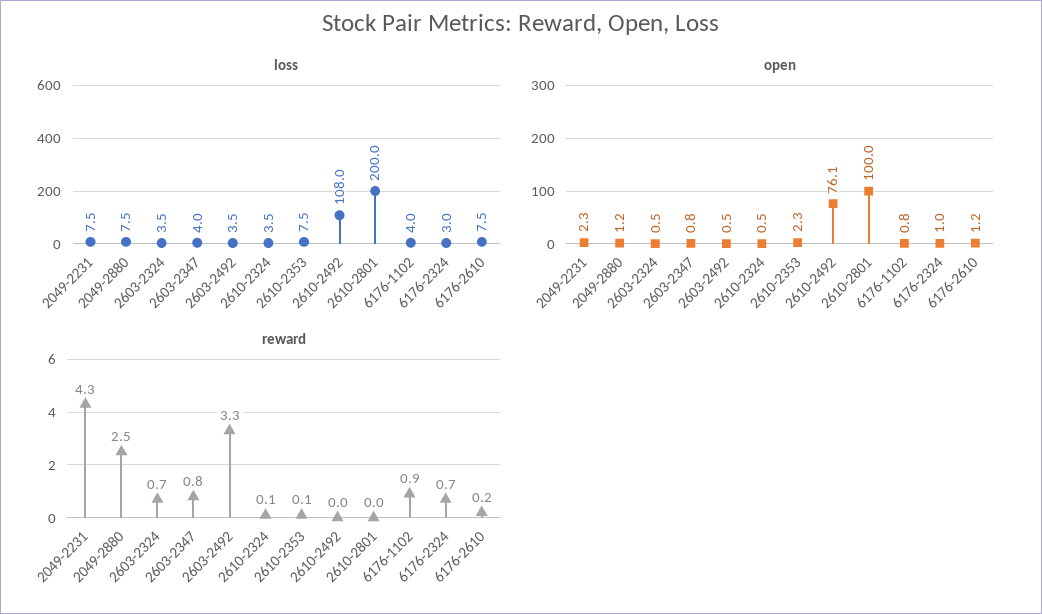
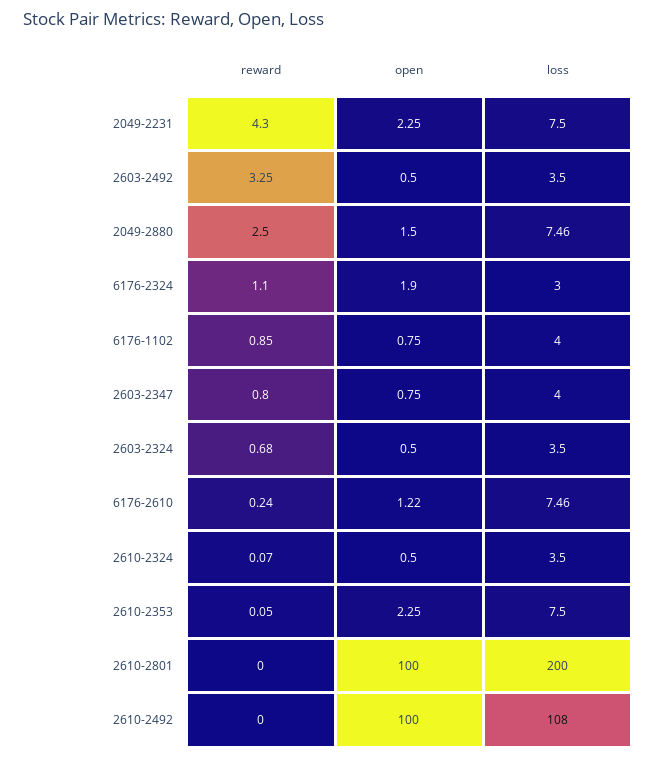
open, 2049-2880: 1.2 -> 1.5
open, 2610-2492: 76.1 -> 100
open, 6176-2324: 1 -> 1.9
reward, 6176-2324: 0.7 -> 1.1

